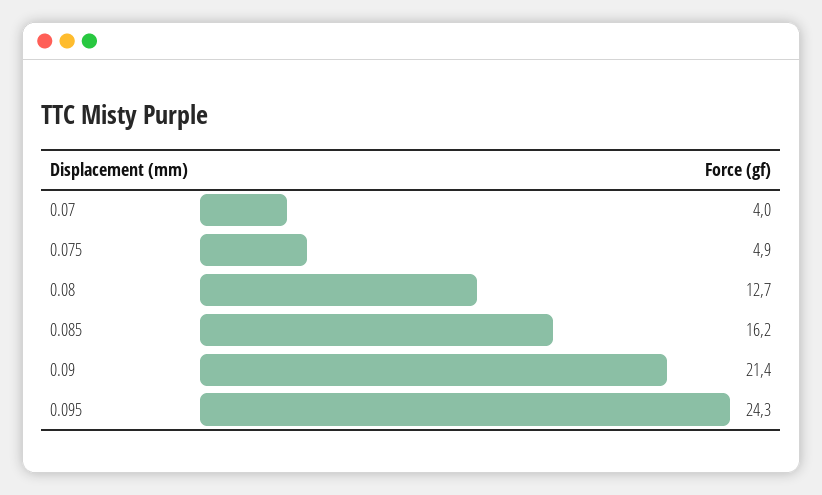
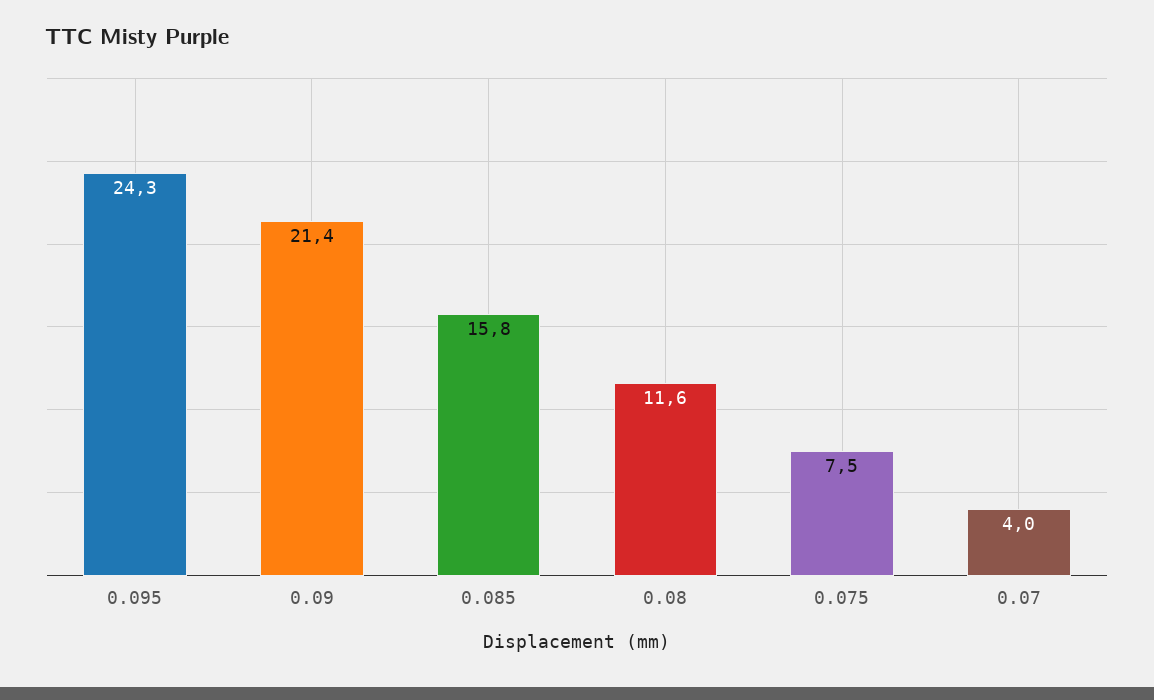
0.075: 4.9 -> 7.5
0.08: 12.7 -> 11.6
0.085: 16.2 -> 15.8

